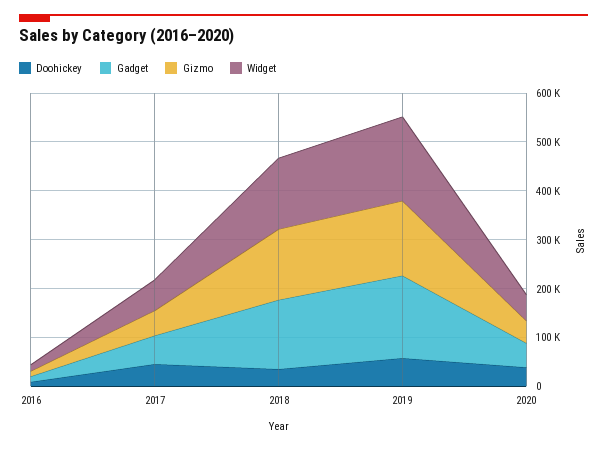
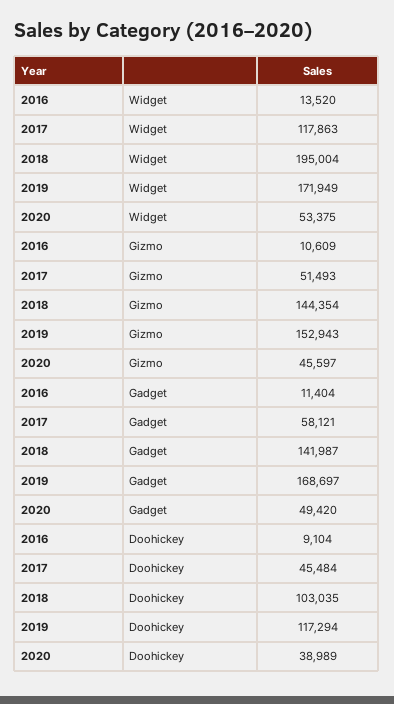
Widget, 2017: 60000 -> 117863
Doohickey, 2018: 40000 -> 103035
Widget, 2018: 140000 -> 195004
Doohickey, 2019: 60000 -> 117294

